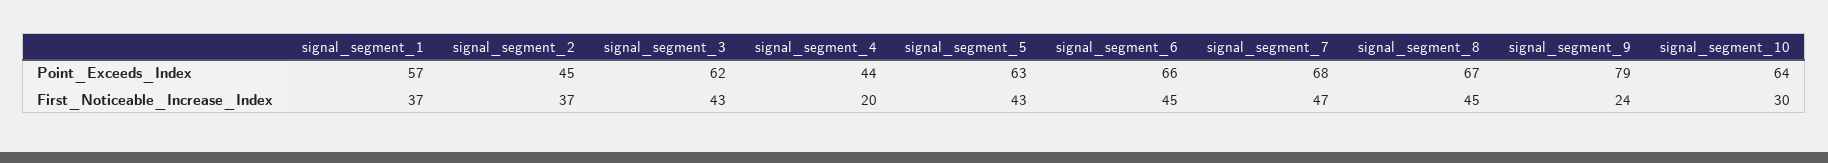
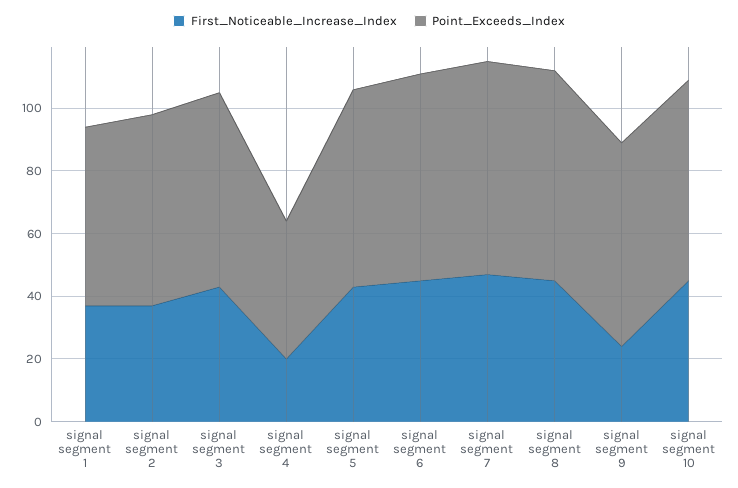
Point_Exceeds_Index, signal_segment_2: 45 -> 60
Point_Exceeds_Index, signal_segment_9: 79 -> 65
First_Noticeable_Increase_Index, signal_segment_10: 30 -> 45

